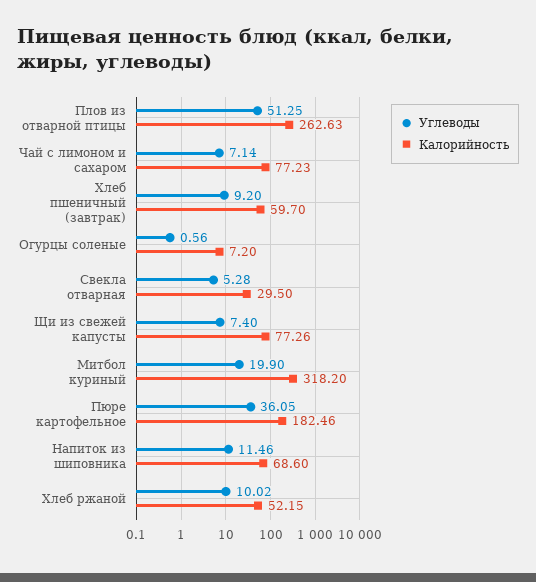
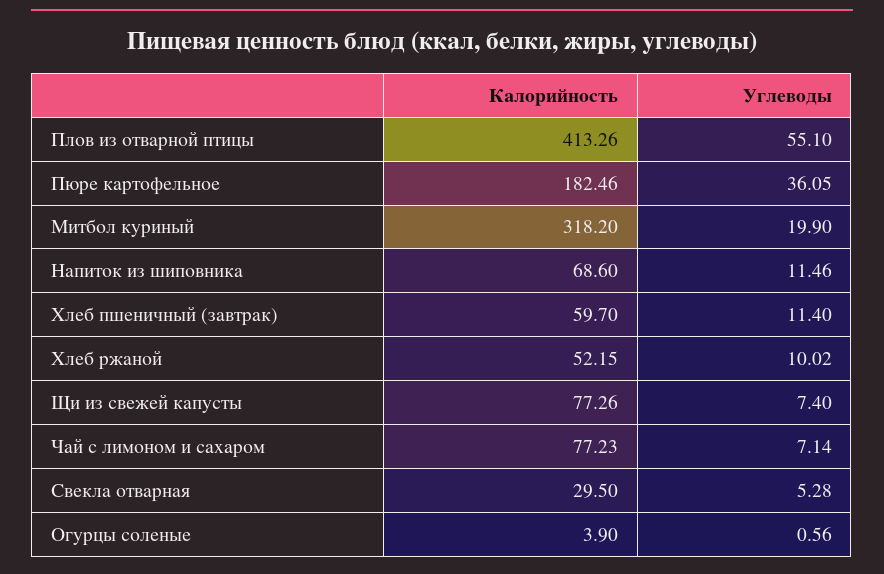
Углеводы, Плов из отварной птицы: 51.25 -> 55.1
Калорийность, Плов из отварной птицы: 262.63 -> 413.26
Углеводы, Хлеб пшеничный (завтрак): 9.2 -> 11.4
Калорийность, Огурцы соленые: 7.2 -> 3.9

